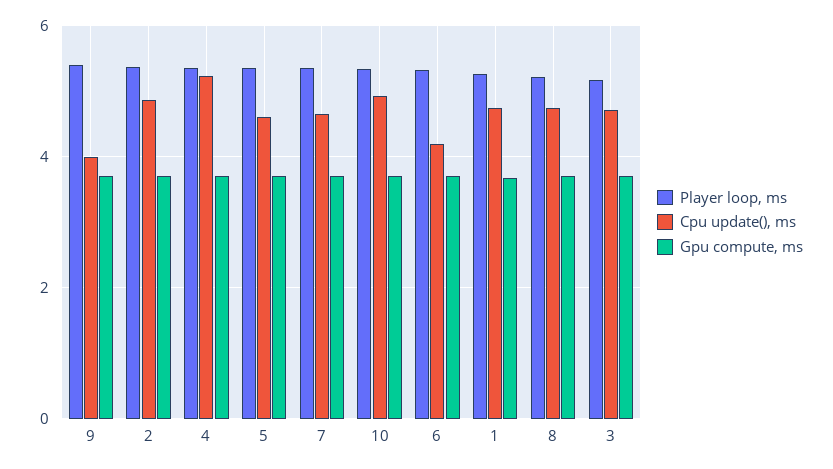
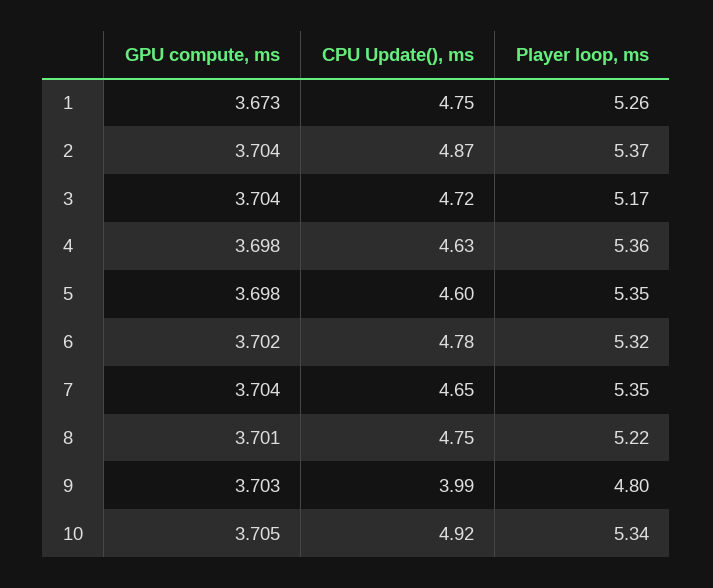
Player loop, ms, 9: 5.4 -> 4.8
Cpu update(), ms, 4: 5.2 -> 4.63
Cpu update(), ms, 6: 4.2 -> 4.78

